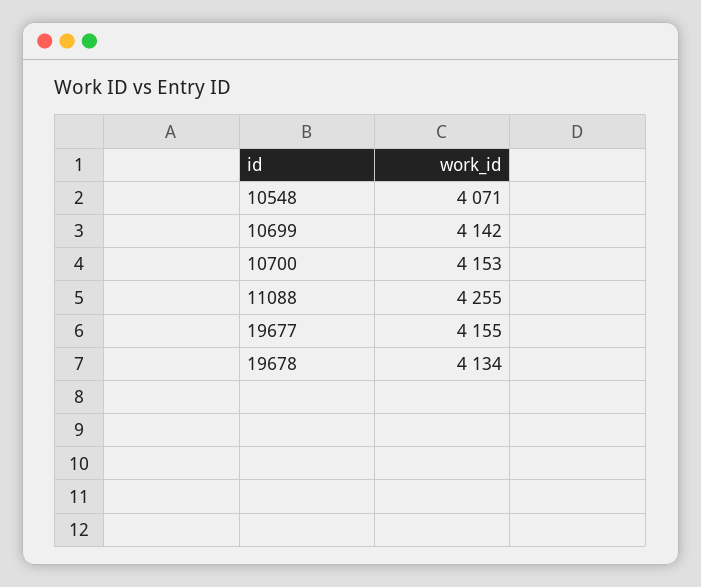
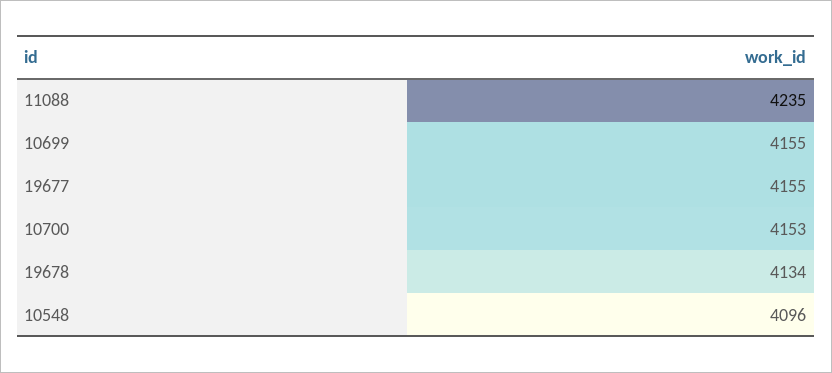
10548: 4071 -> 4096
10699: 4142 -> 4155
11088: 4255 -> 4235

